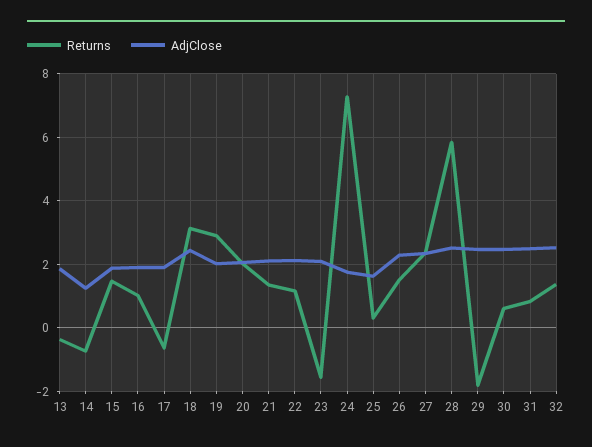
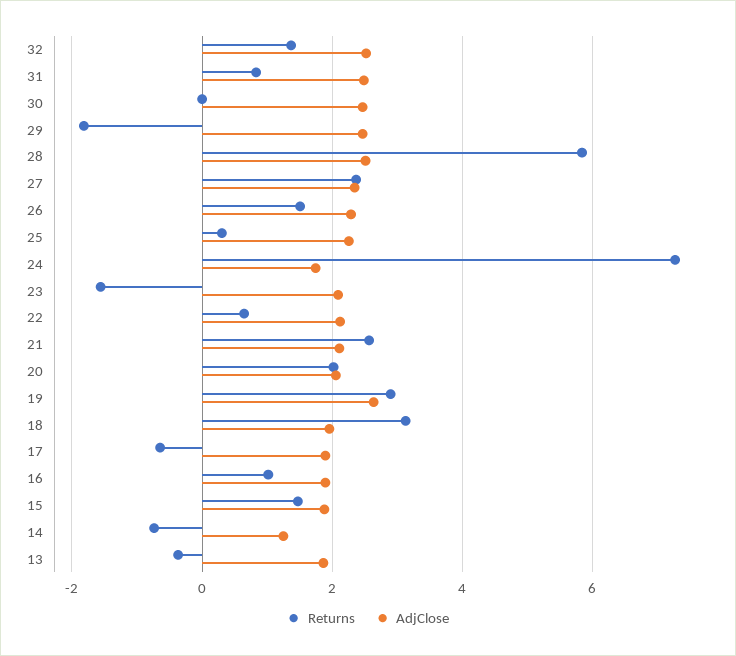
AdjClose, 18: 2.4 -> 2
AdjClose, 19: 2 -> 2.6
Returns, 21: 1.4 -> 2.6
Returns, 22: 1.2 -> 0.6
AdjClose, 25: 1.6 -> 2.2
Returns, 30: 0.6 -> 0

